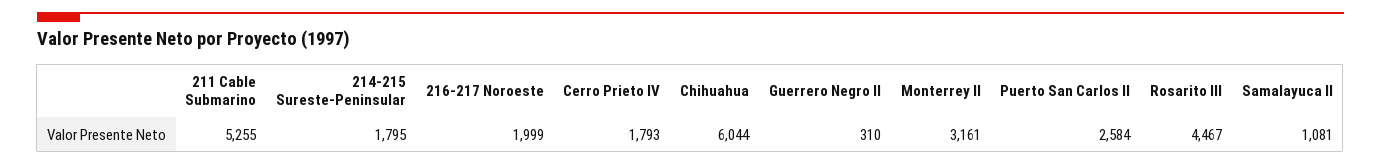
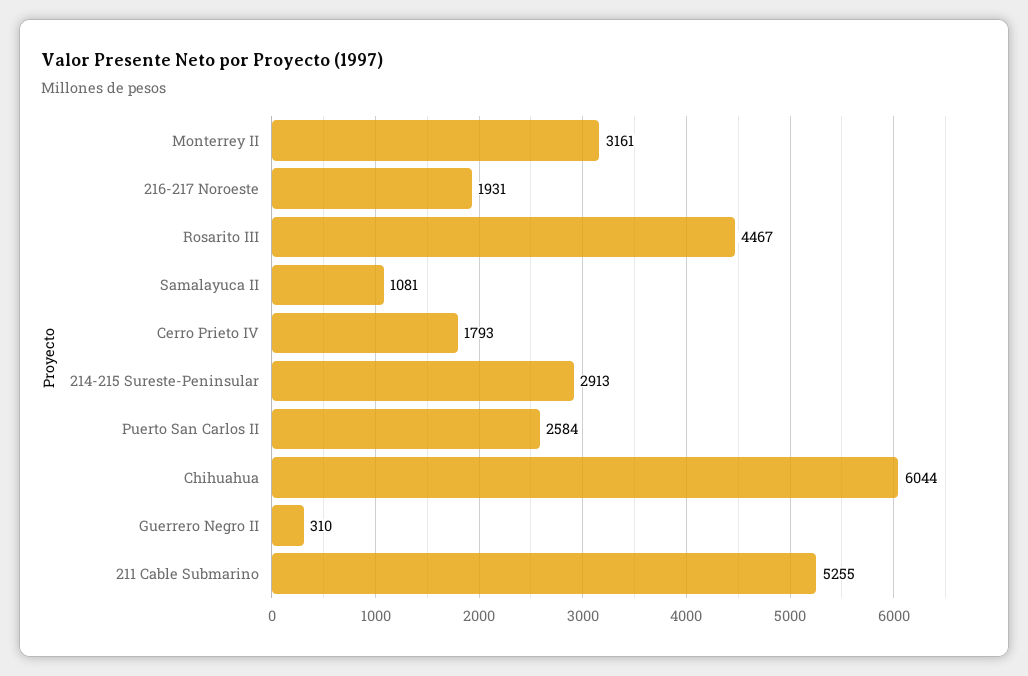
214-215 Sureste-Peninsular: 1795 -> 2913
216-217 Noroeste: 1999 -> 1931

